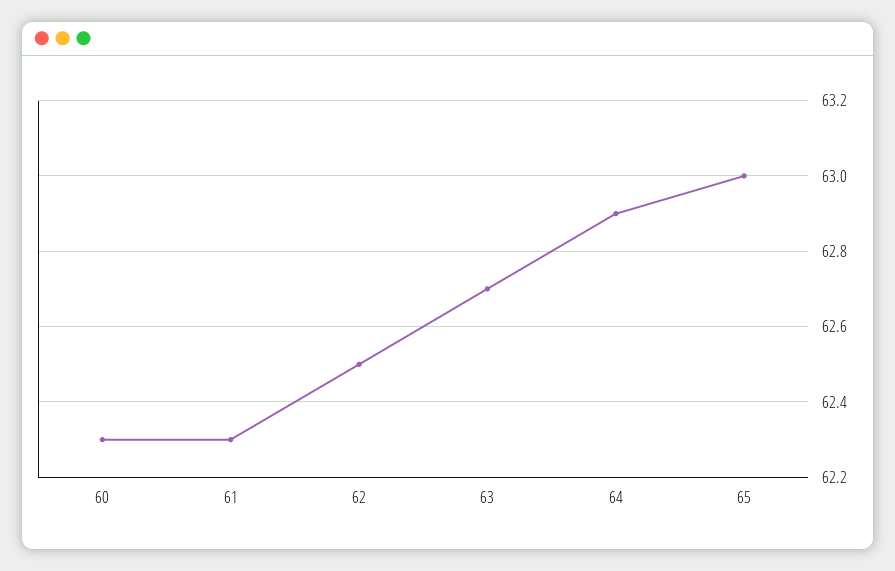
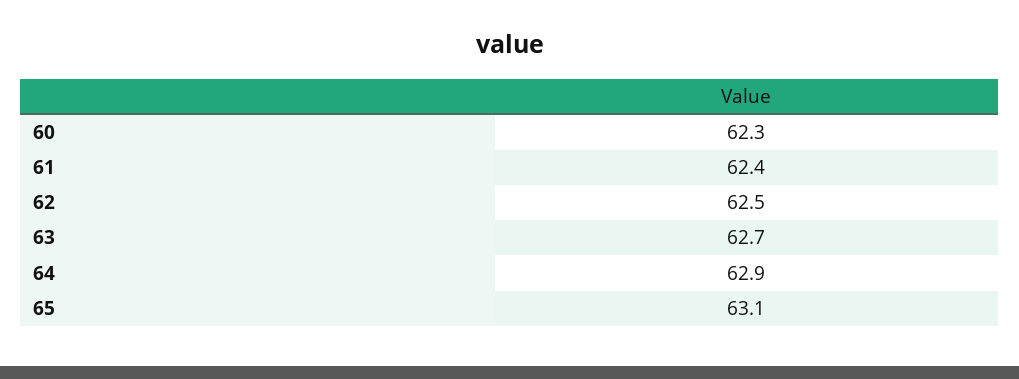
61: 62.3 -> 62.4
65: 63 -> 63.1

